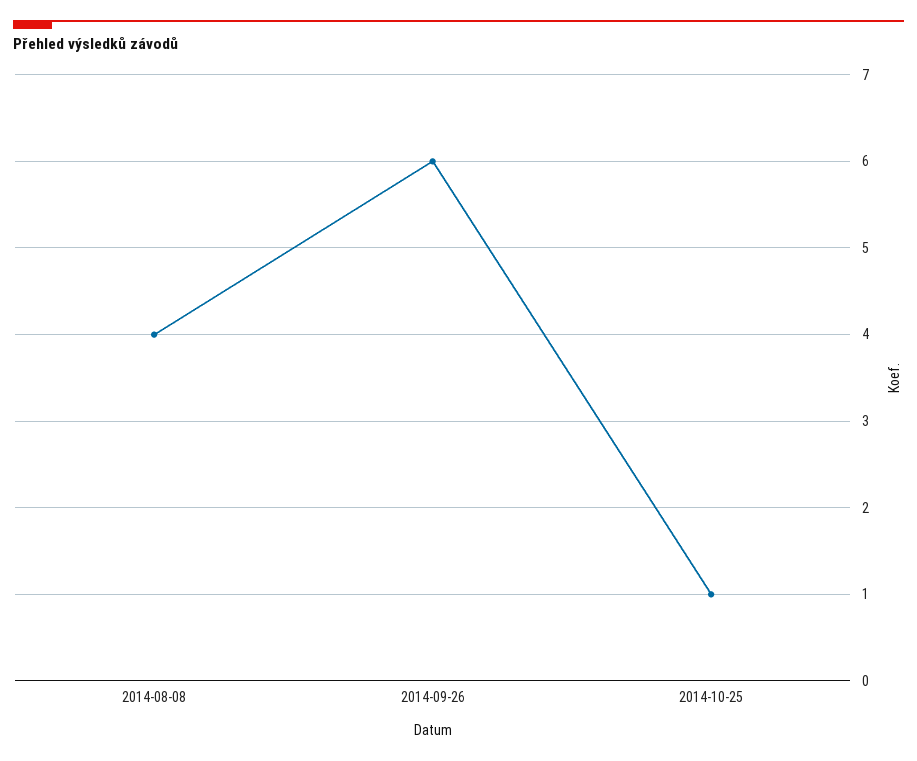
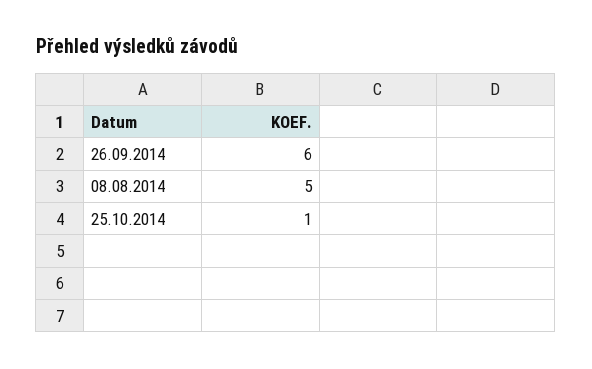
2014-08-08: 4 -> 5

